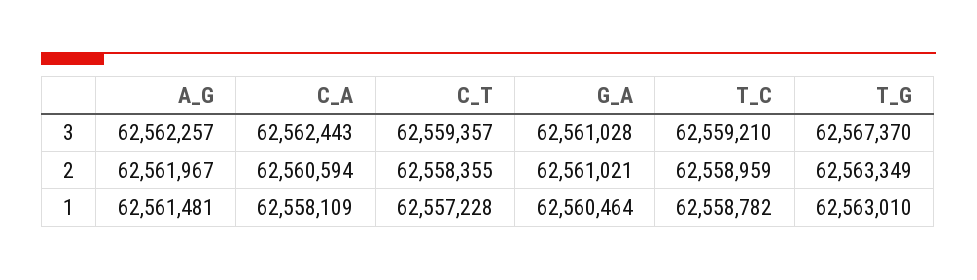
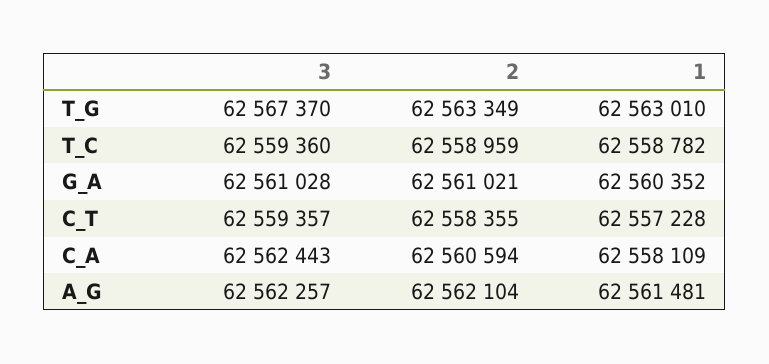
T_C, 3: 62559210 -> 62559360
A_G, 2: 62561967 -> 62562104
G_A, 1: 62560464 -> 62560352

